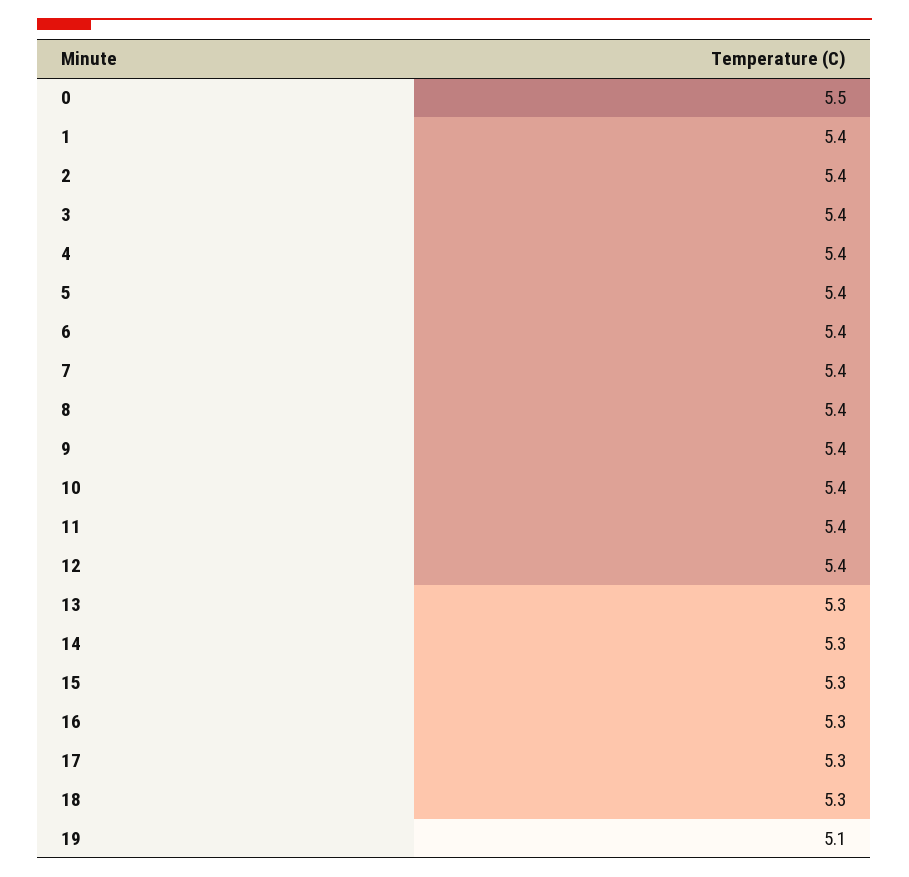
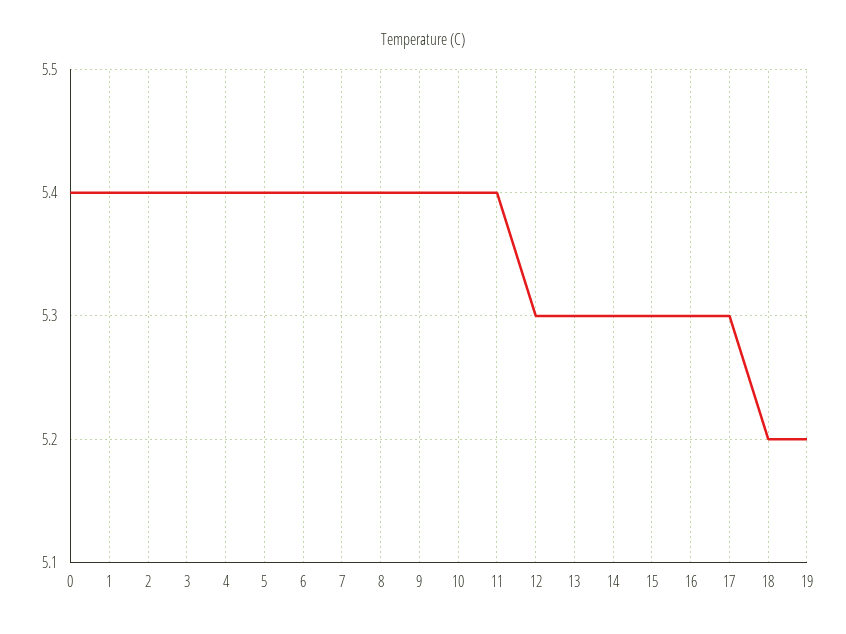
0: 5.5 -> 5.4
12: 5.4 -> 5.3
18: 5.3 -> 5.2
19: 5.1 -> 5.2

